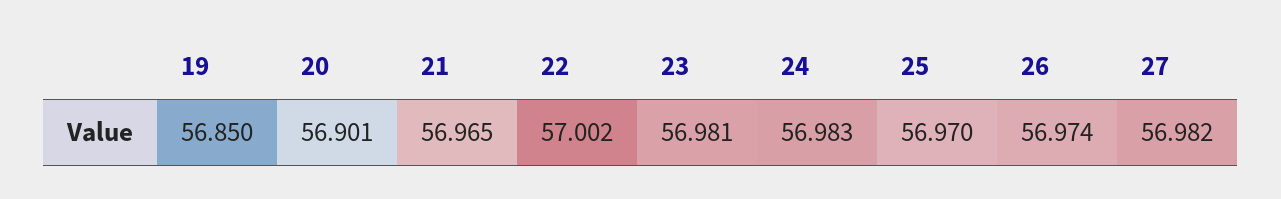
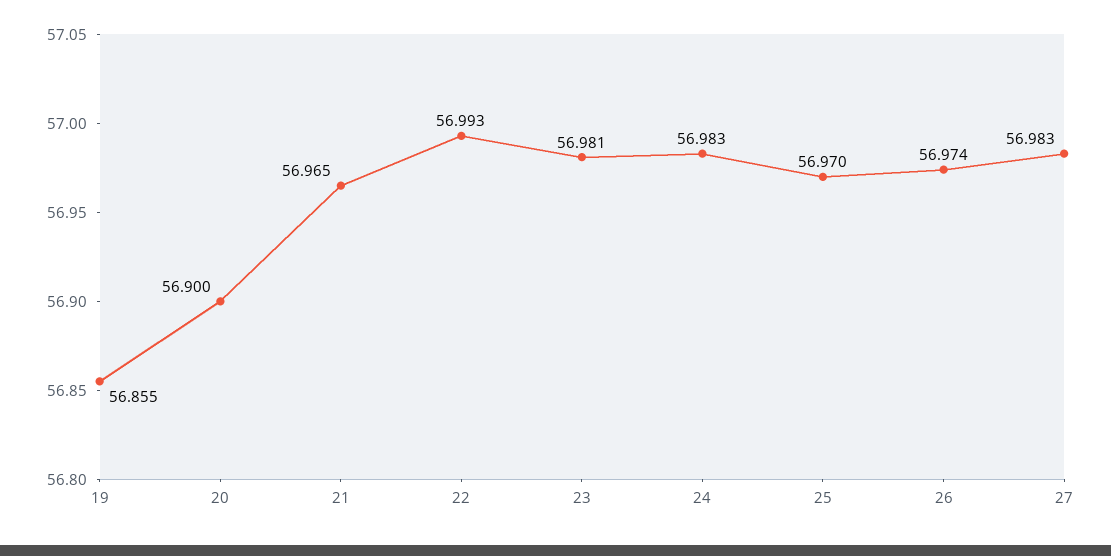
19: 56.85 -> 56.855
20: 56.901 -> 56.9
22: 57.002 -> 56.993
27: 56.982 -> 56.983

